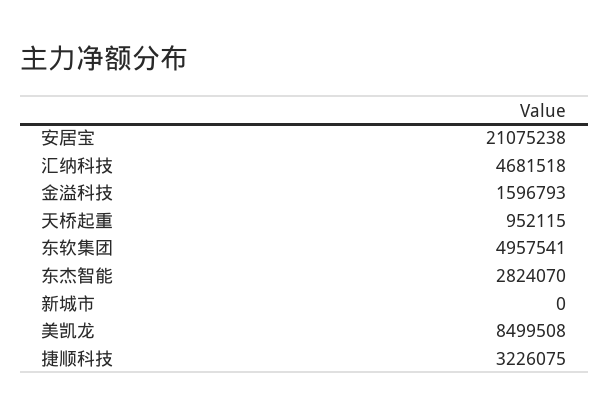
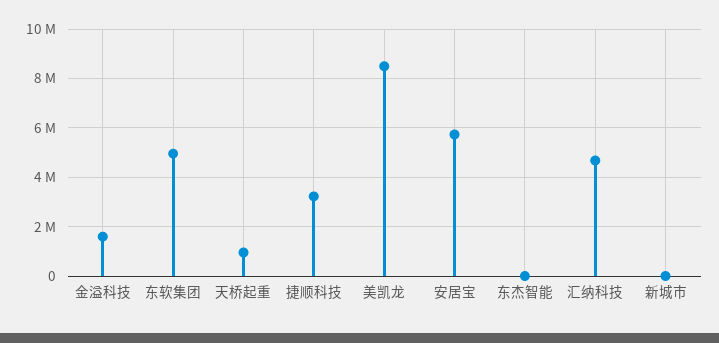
安居宝: 21075238 -> 5750000
东杰智能: 2824070 -> 0

